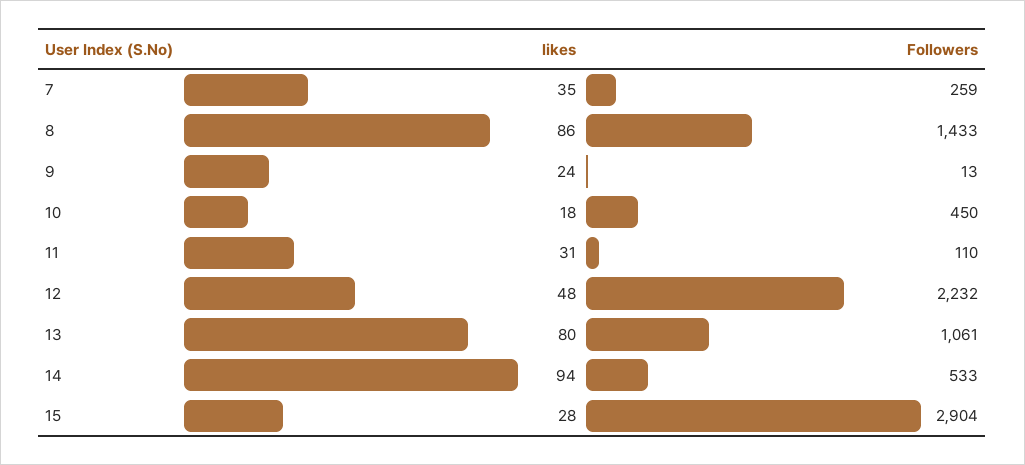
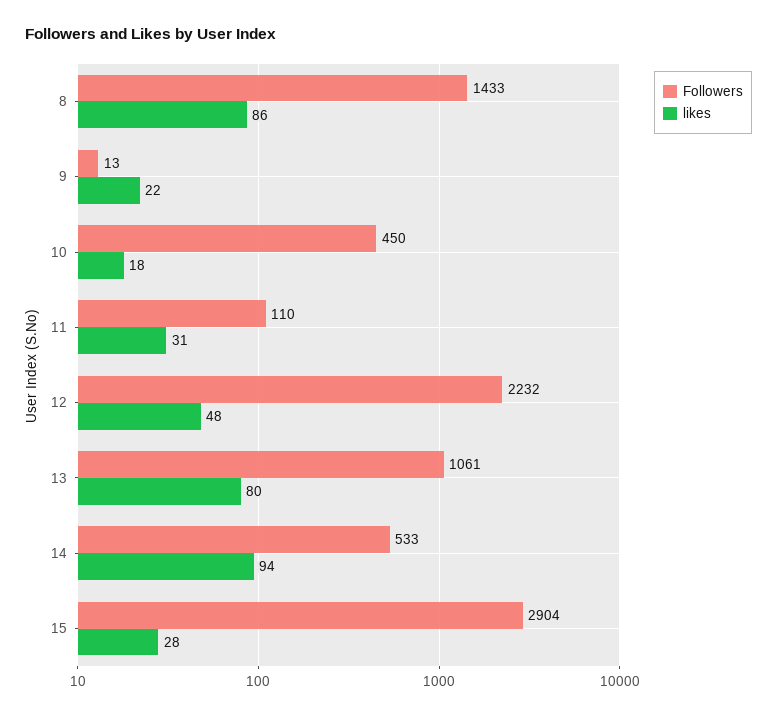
likes, 7: 35 -> none
Followers, 7: 259 -> none
likes, 9: 24 -> 22

